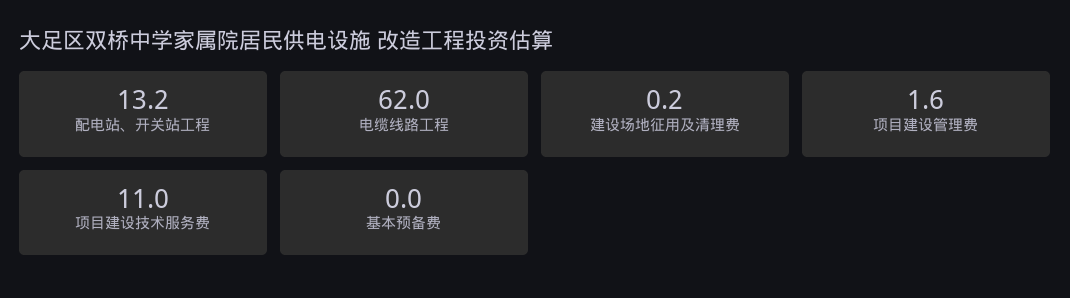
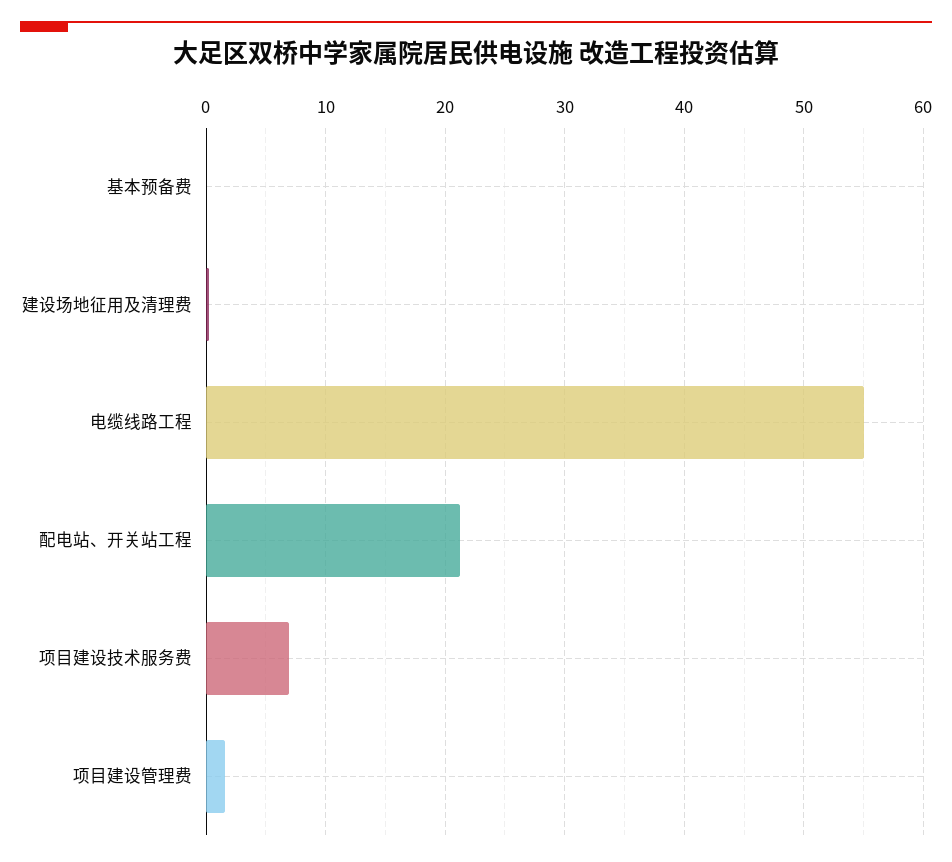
配电站、开关站工程: 13.2 -> 21
电缆线路工程: 62 -> 55
项目建设技术服务费: 11 -> 7

